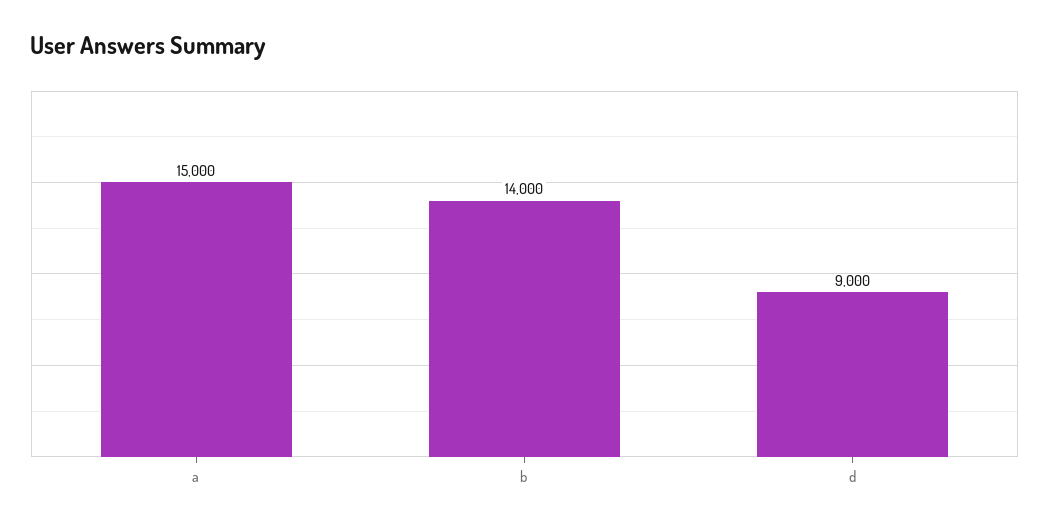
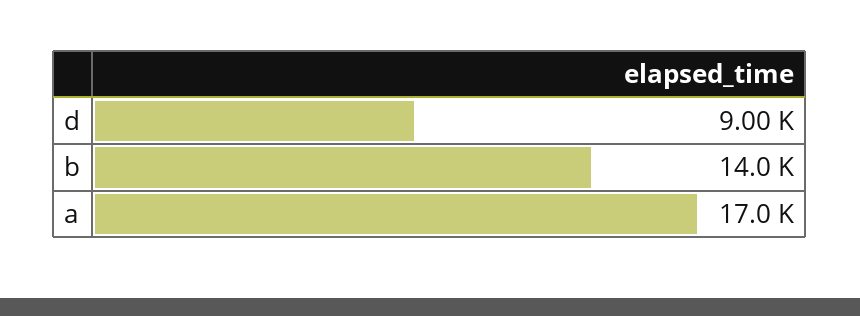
a: 15000 -> 17000

